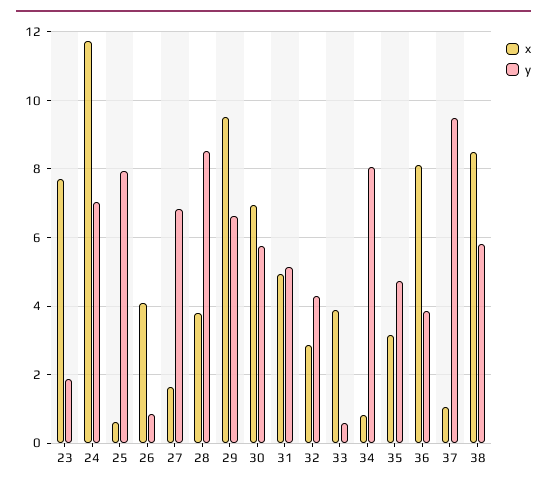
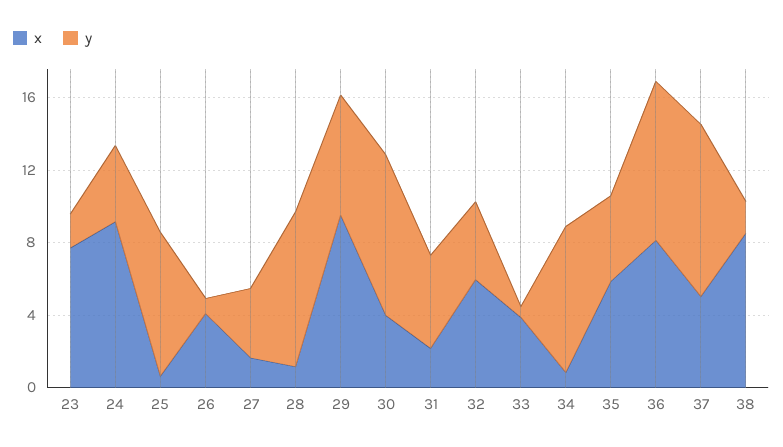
x, 24: 11.8 -> 9
y, 24: 7 -> 4
y, 27: 6.8 -> 4
x, 28: 3.8 -> 1
x, 30: 7 -> 4
y, 30: 5.8 -> 9
x, 31: 5 -> 2
x, 32: 2.8 -> 6
x, 35: 3.2 -> 6
y, 36: 3.8 -> 9
x, 37: 1 -> 5
y, 38: 5.8 -> 2

